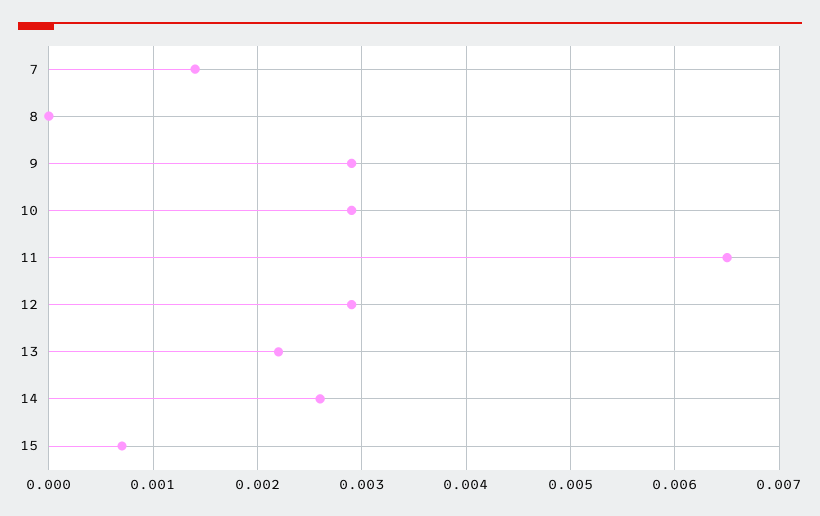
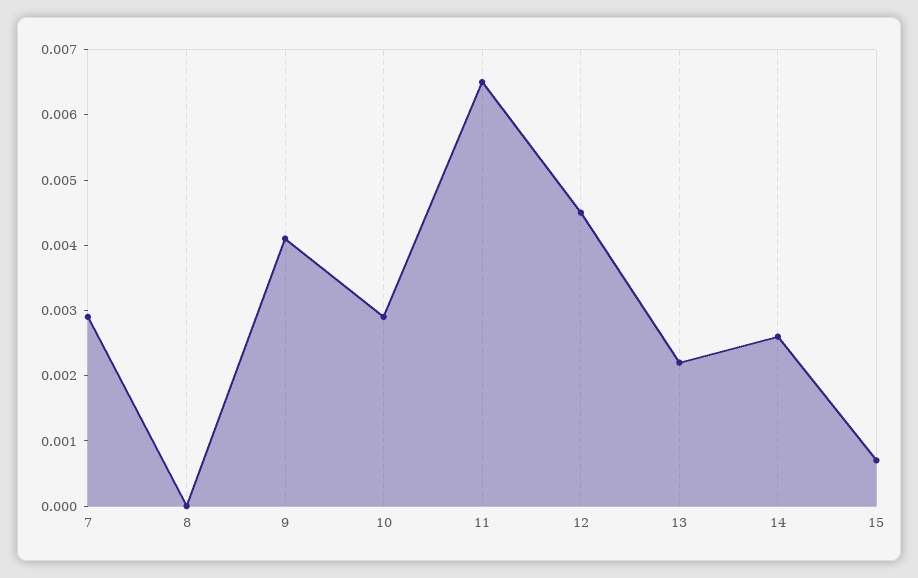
7: 0.0014 -> 0.003
9: 0.0029 -> 0.004
12: 0.0029 -> 0.0045

